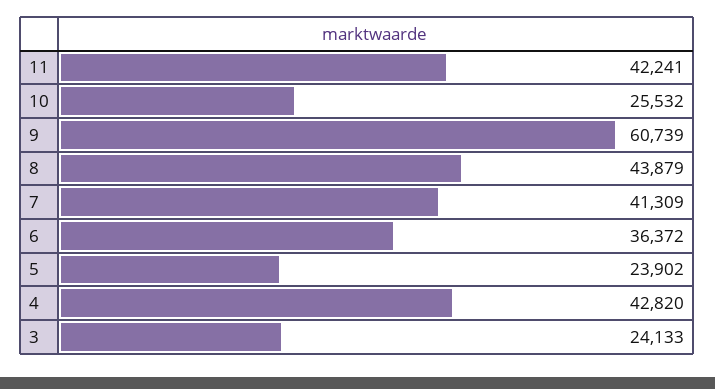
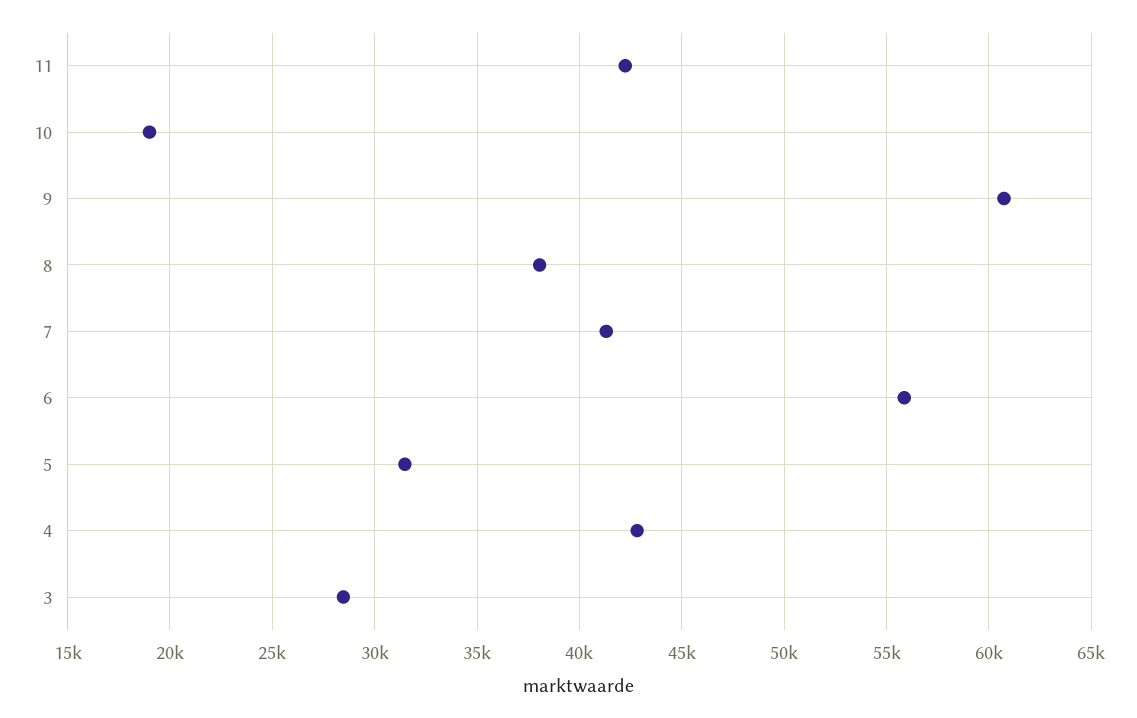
10: 25532 -> 19000
8: 43879 -> 38000
6: 36372 -> 56000
5: 23902 -> 31500
3: 24133 -> 28500

